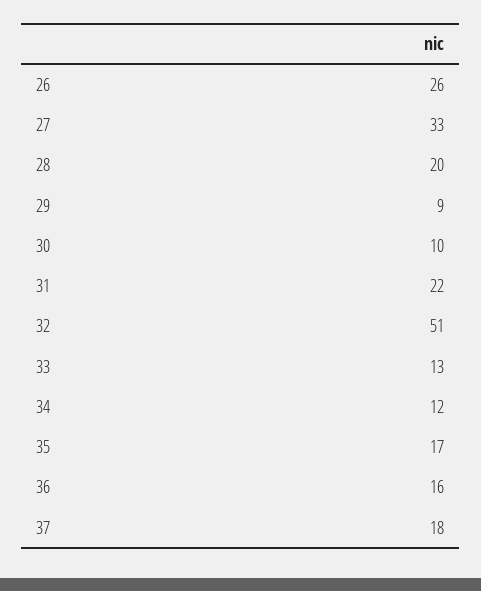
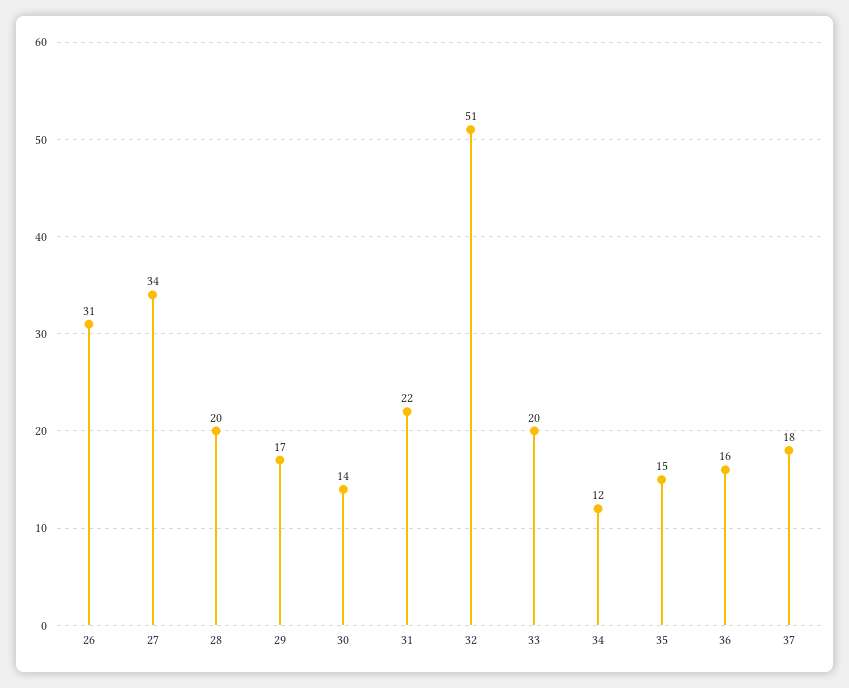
26: 26 -> 31
27: 33 -> 34
29: 9 -> 17
30: 10 -> 14
33: 13 -> 20
35: 17 -> 15

